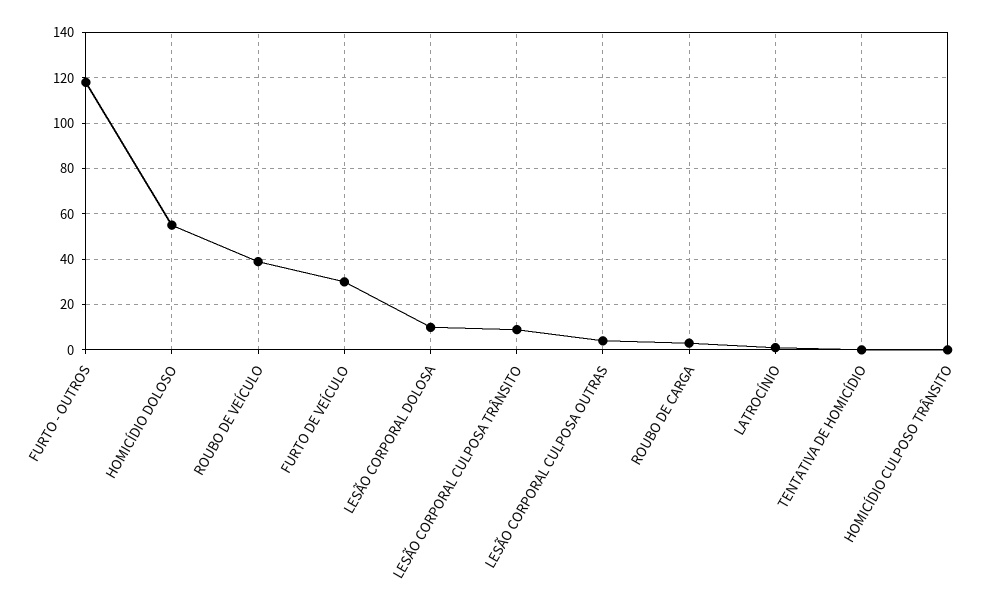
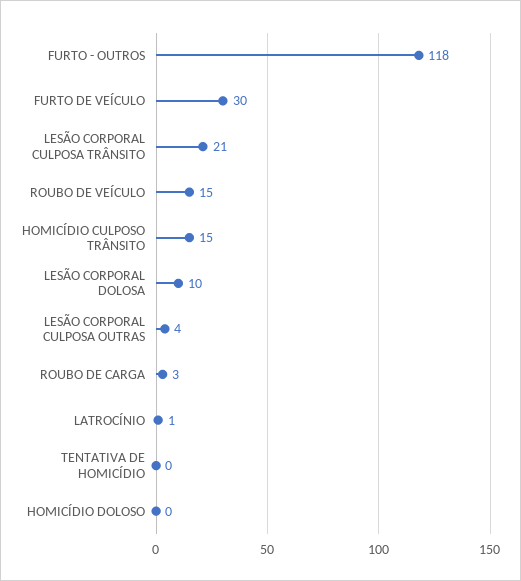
HOMICÍDIO DOLOSO: 55 -> 0
ROUBO DE VEÍCULO: 40 -> 15
LESÃO CORPORAL CULPOSA TRÂNSITO: 10 -> 21
HOMICÍDIO CULPOSO TRÂNSITO: 0 -> 15

